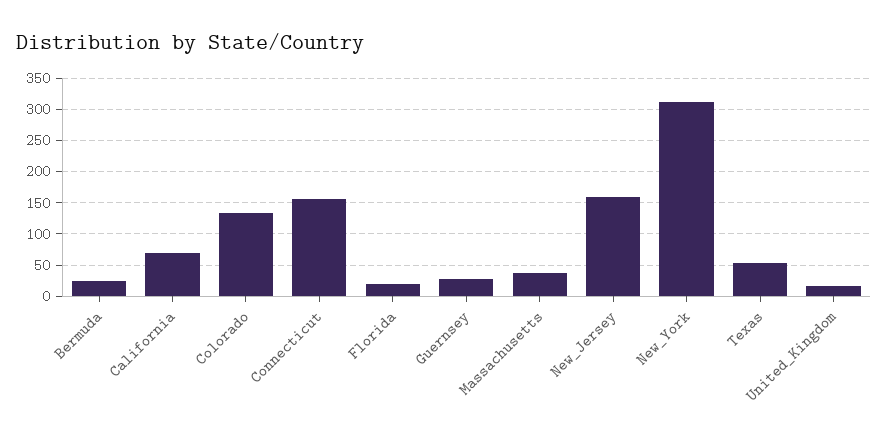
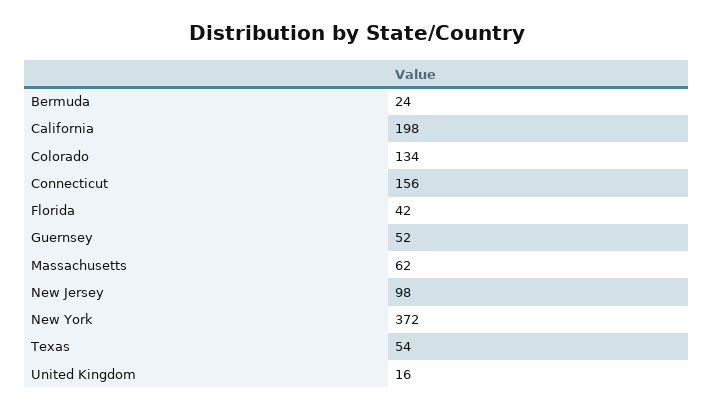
California: 70 -> 198
Florida: 20 -> 42
Guernsey: 30 -> 52
Massachusetts: 40 -> 62
New_Jersey: 160 -> 98
New_York: 310 -> 372

